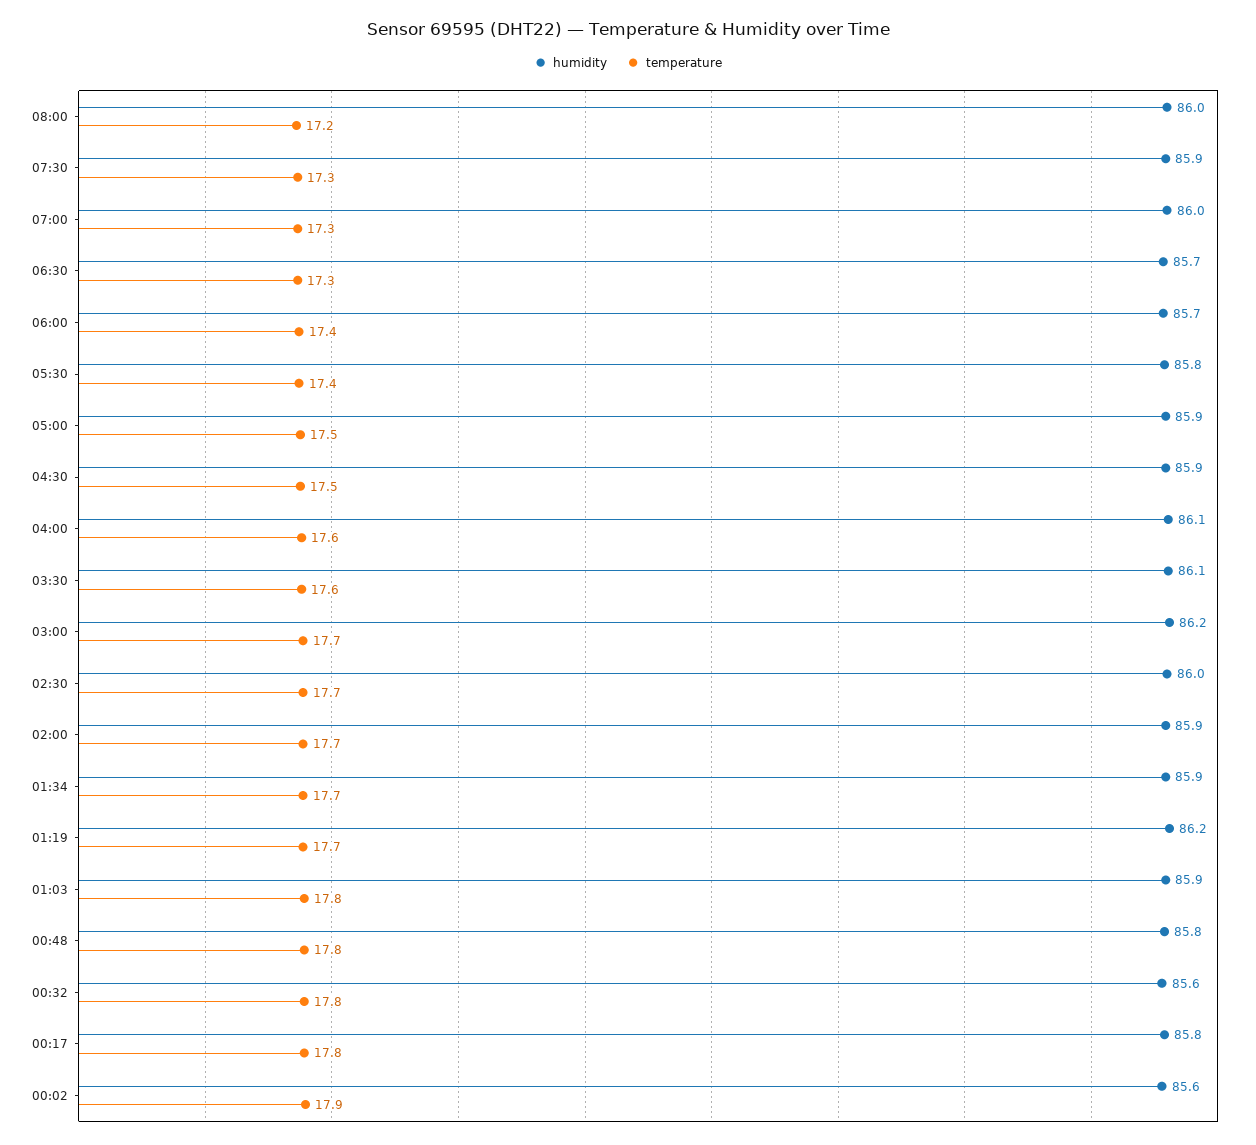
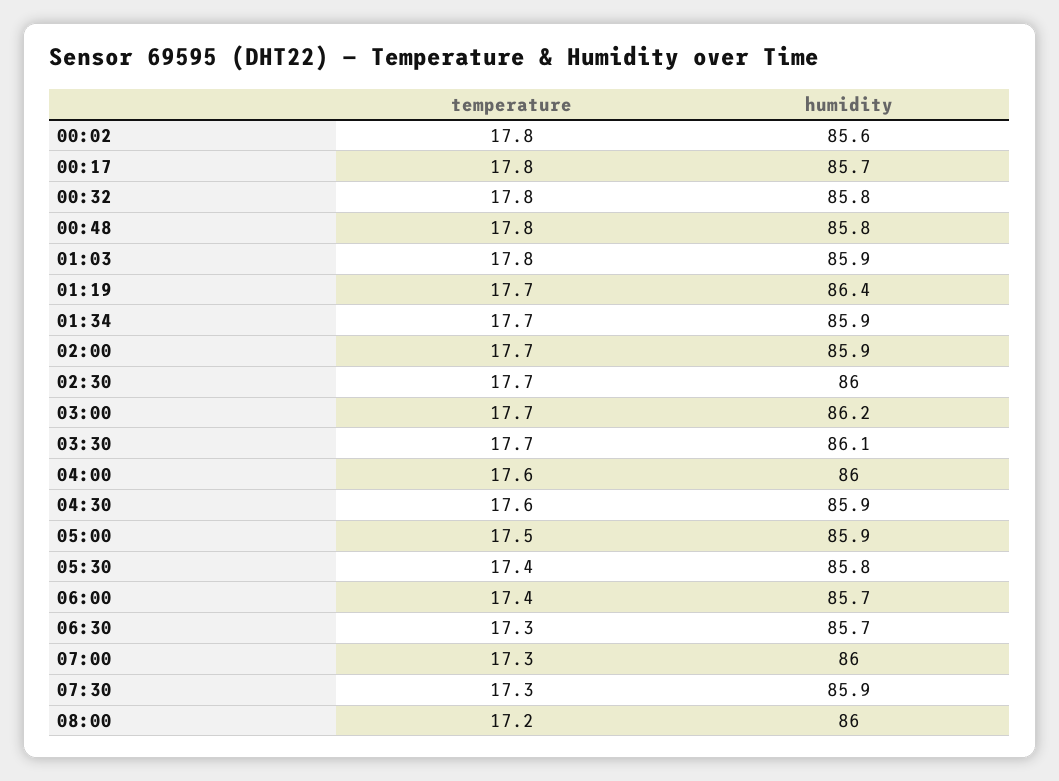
temperature, 04:30: 17.5 -> 17.6
humidity, 04:00: 86.1 -> 86
temperature, 03:30: 17.6 -> 17.7
humidity, 01:19: 86.2 -> 86.4
humidity, 00:32: 85.6 -> 85.8
humidity, 00:17: 85.8 -> 85.7
temperature, 00:02: 17.9 -> 17.8

